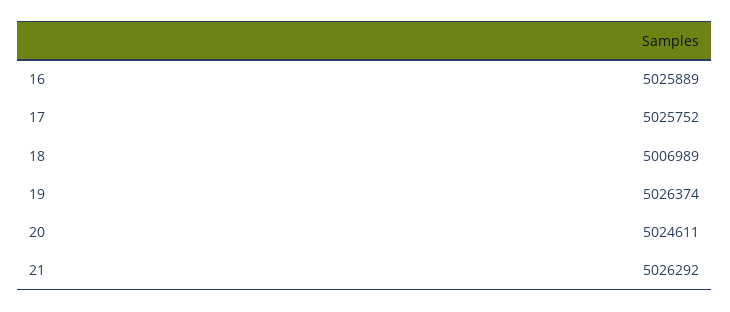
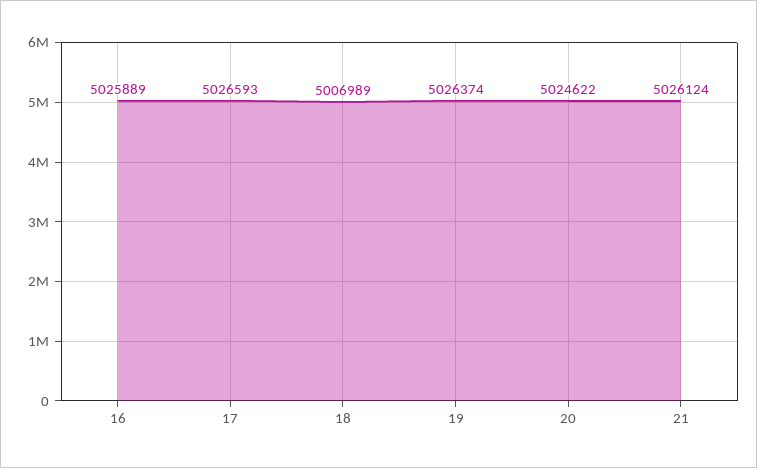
17: 5025752 -> 5026593
20: 5024611 -> 5024622
21: 5026292 -> 5026124

